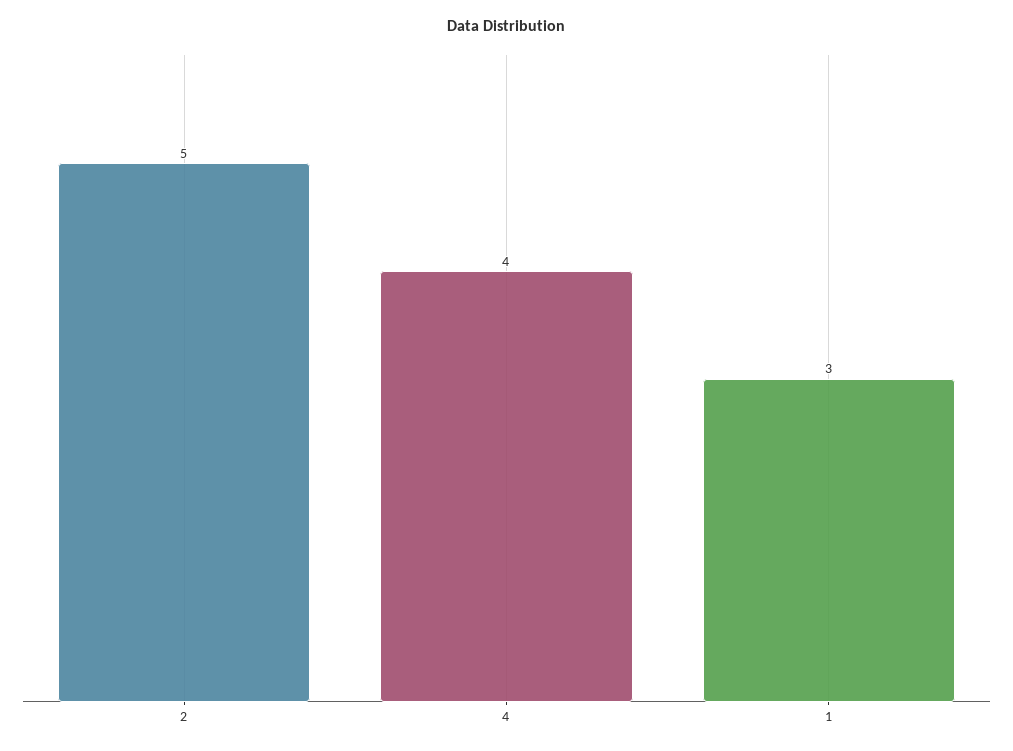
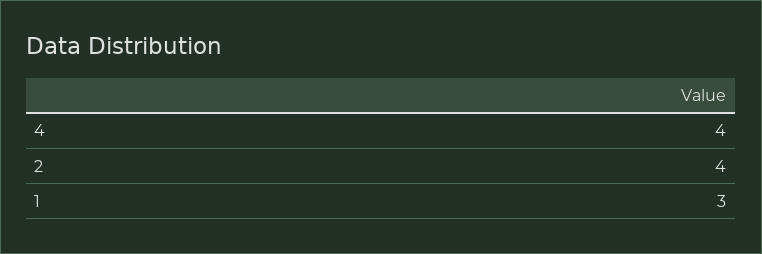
2: 5 -> 4

